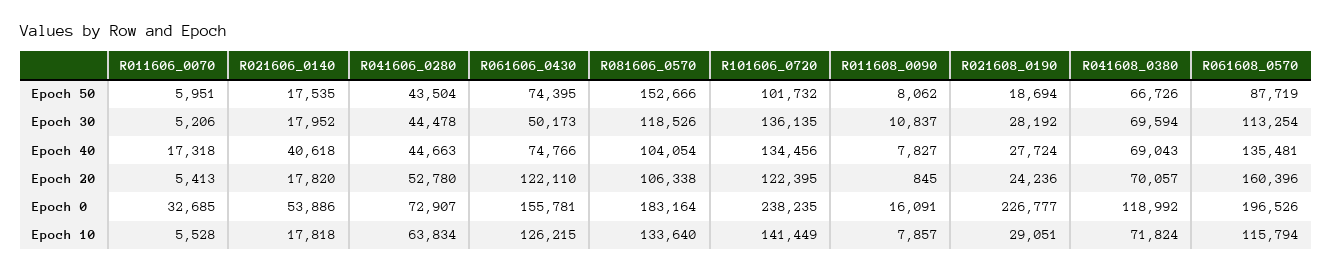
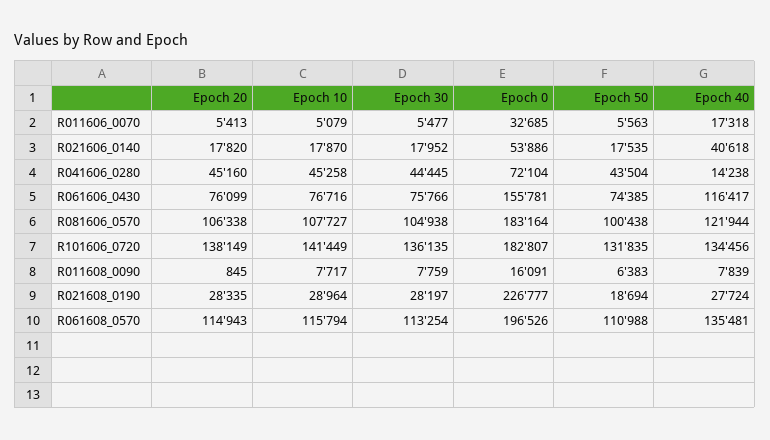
R011606_0070, Epoch 50: 5951 -> 5563
R061606_0430, Epoch 50: 74395 -> 74385
R081606_0570, Epoch 50: 152666 -> 100438
R101606_0720, Epoch 50: 101732 -> 131835
R011608_0090, Epoch 50: 8062 -> 6383
R041608_0380, Epoch 50: 66726 -> none
R061608_0570, Epoch 50: 87719 -> 110988
R011606_0070, Epoch 30: 5206 -> 5477
R041606_0280, Epoch 30: 44478 -> 44445
R061606_0430, Epoch 30: 50173 -> 75766
R081606_0570, Epoch 30: 118526 -> 104938
R011608_0090, Epoch 30: 10837 -> 7759
R021608_0190, Epoch 30: 28192 -> 28197
R041608_0380, Epoch 30: 69594 -> none
R041606_0280, Epoch 40: 44663 -> 14238
R061606_0430, Epoch 40: 74766 -> 116417
R081606_0570, Epoch 40: 104054 -> 121944
R011608_0090, Epoch 40: 7827 -> 7839
R041608_0380, Epoch 40: 69043 -> none
R041606_0280, Epoch 20: 52780 -> 45160
R061606_0430, Epoch 20: 122110 -> 76099
R101606_0720, Epoch 20: 122395 -> 138149
R021608_0190, Epoch 20: 24236 -> 28335
R041608_0380, Epoch 20: 70057 -> none
R061608_0570, Epoch 20: 160396 -> 114943
R041606_0280, Epoch 0: 72907 -> 72104
R101606_0720, Epoch 0: 238235 -> 182807
R041608_0380, Epoch 0: 118992 -> none
R011606_0070, Epoch 10: 5528 -> 5079
R021606_0140, Epoch 10: 17818 -> 17870
R041606_0280, Epoch 10: 63834 -> 45258
R061606_0430, Epoch 10: 126215 -> 76716
R081606_0570, Epoch 10: 133640 -> 107727
R011608_0090, Epoch 10: 7857 -> 7717
R021608_0190, Epoch 10: 29051 -> 28964
R041608_0380, Epoch 10: 71824 -> none

